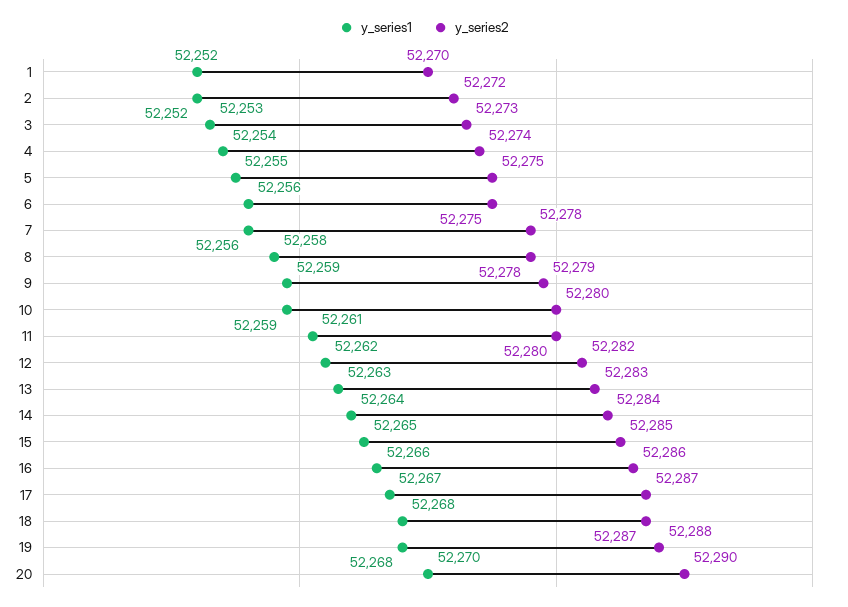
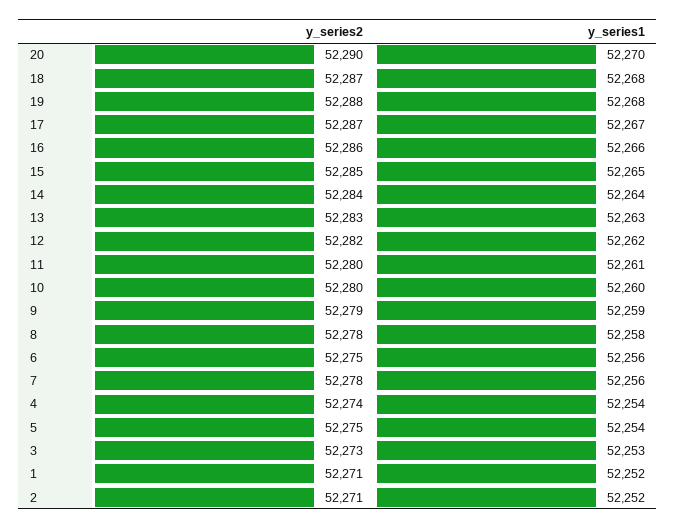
y_series2, 1: 52270 -> 52271
y_series2, 2: 52272 -> 52271
y_series1, 5: 52255 -> 52254
y_series1, 10: 52259 -> 52260

